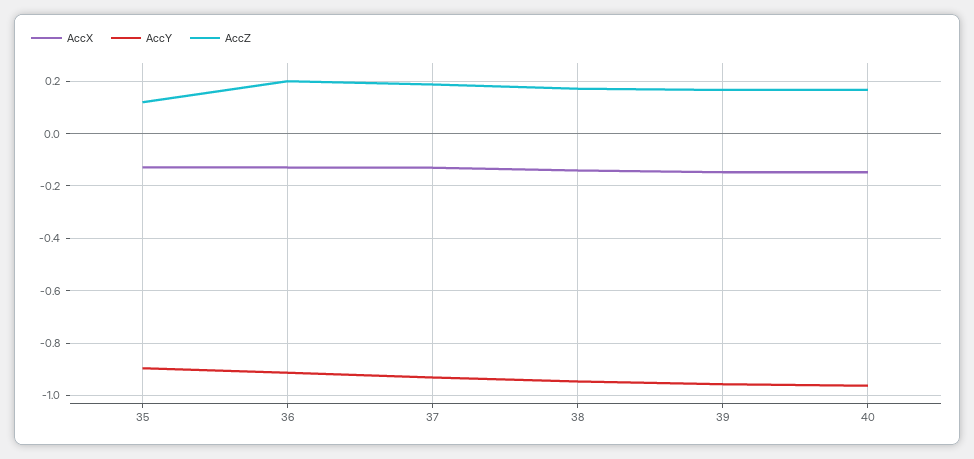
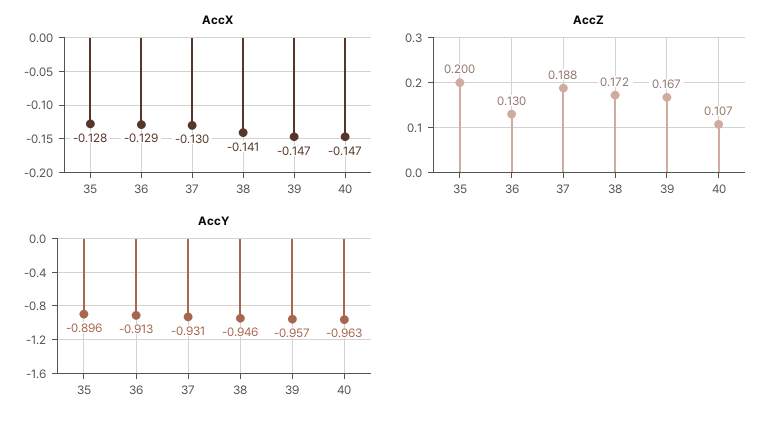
AccZ, 35: 0.125 -> 0.2
AccZ, 36: 0.2 -> 0.13
AccZ, 40: 0.175 -> 0.107

